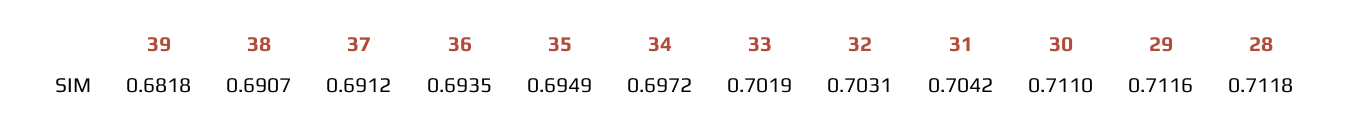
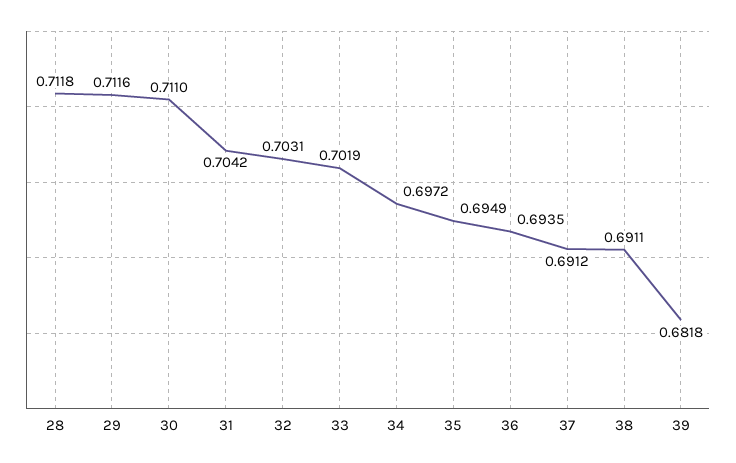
38: 0.6907 -> 0.6911

